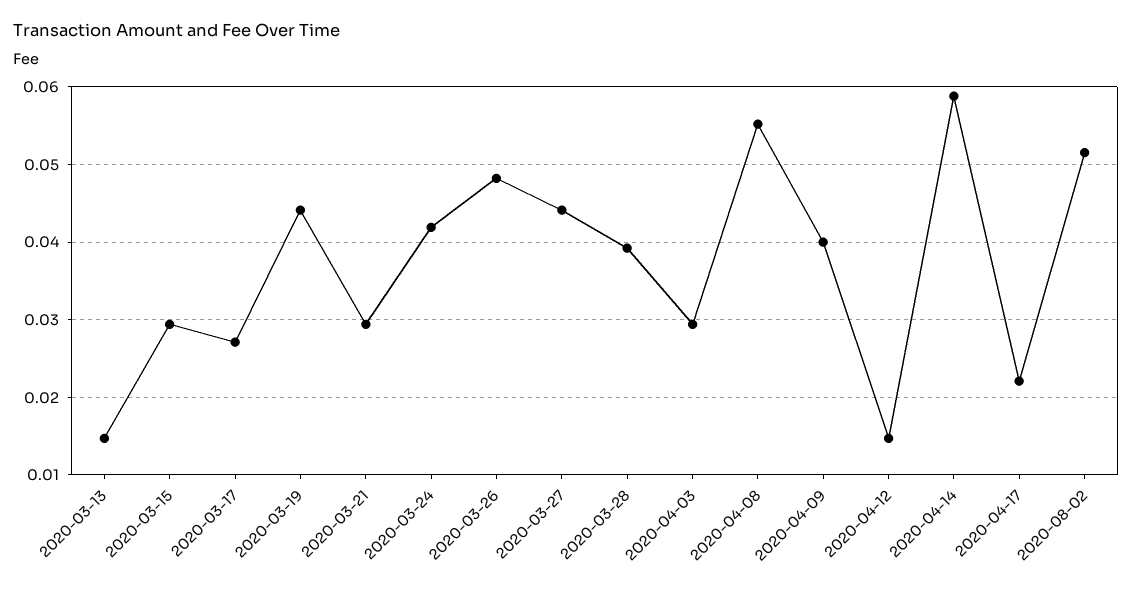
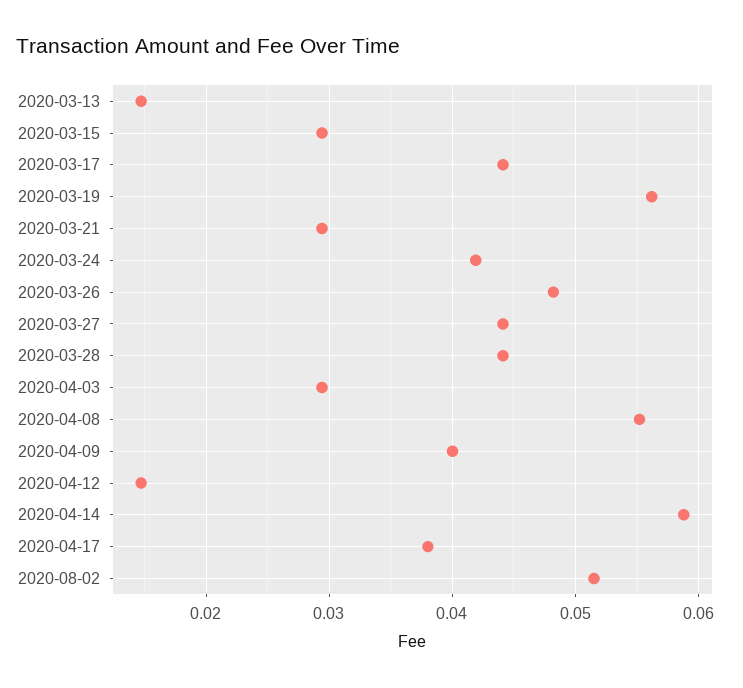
2020-03-17: 0.027 -> 0.044
2020-03-19: 0.044 -> 0.056
2020-03-28: 0.039 -> 0.044
2020-04-17: 0.022 -> 0.038

